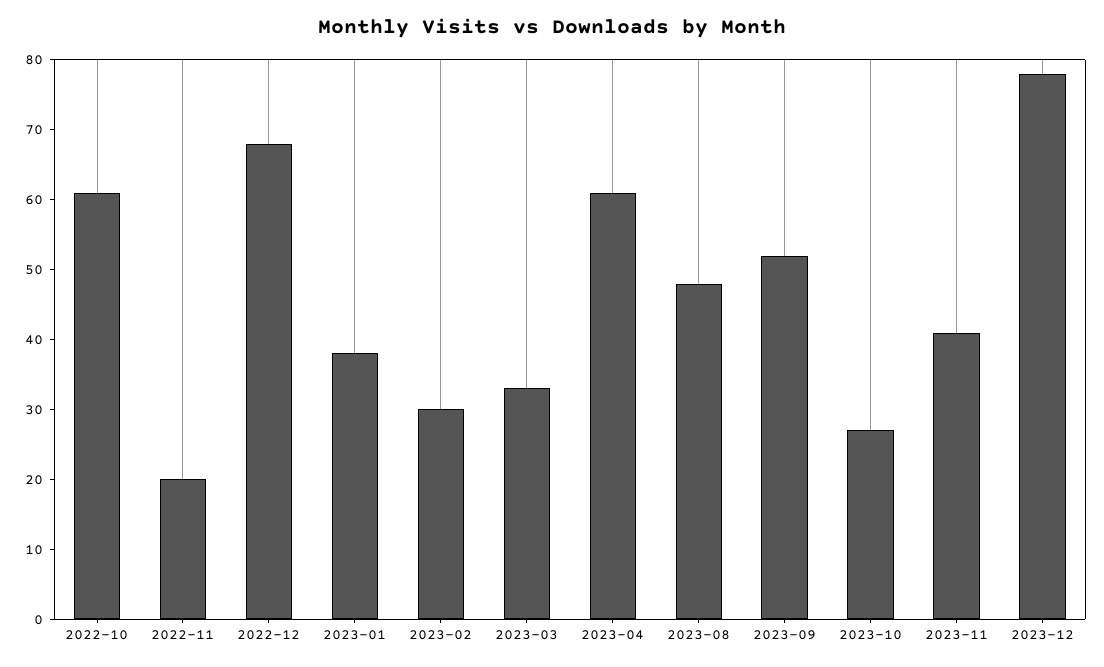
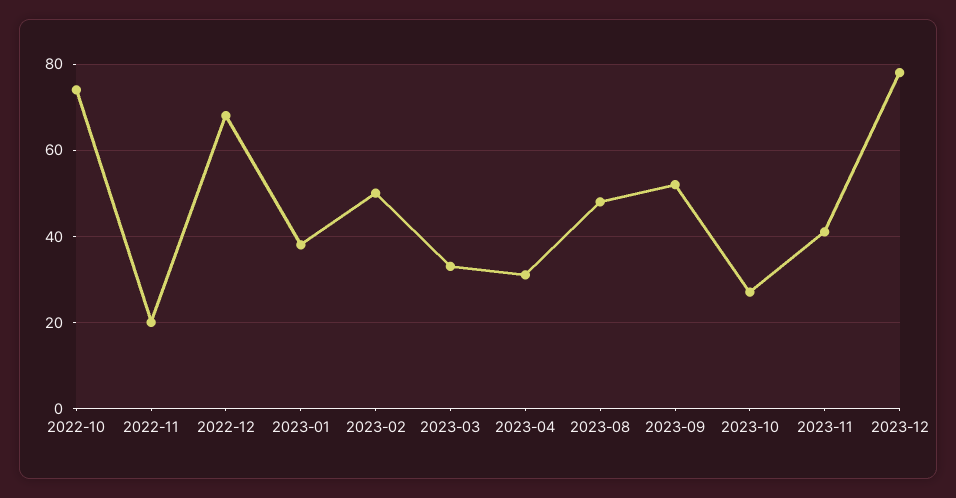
2022-10: 60 -> 75
2023-02: 30 -> 50
2023-04: 60 -> 30

